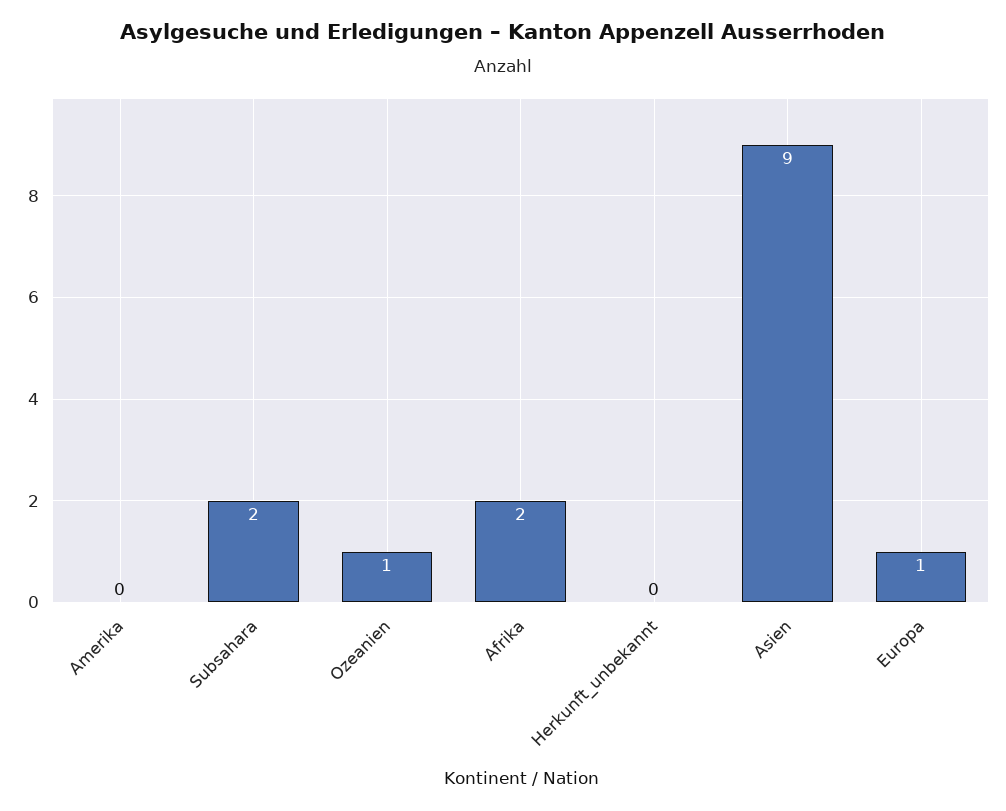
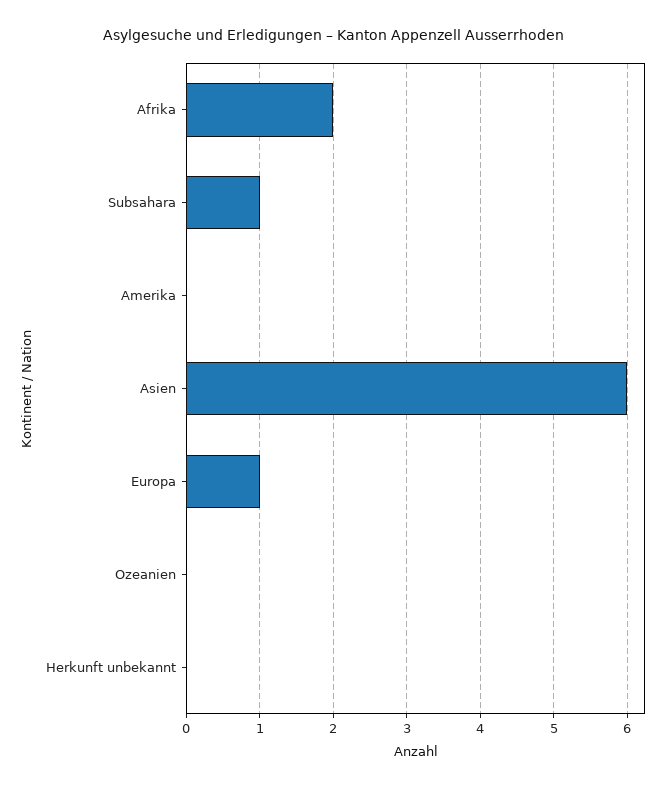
Subsahara: 2 -> 1
Ozeanien: 1 -> 0
Asien: 9 -> 6

